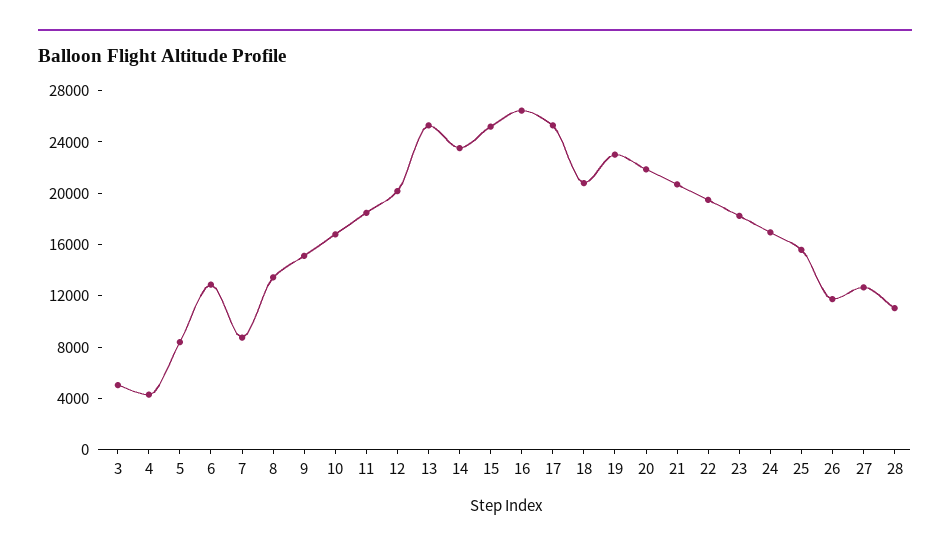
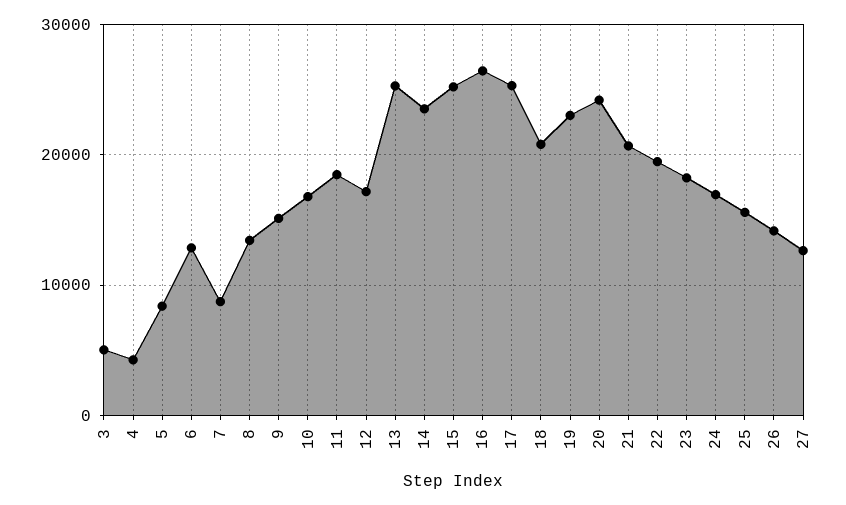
12: 20000 -> 17000
20: 22000 -> 24000
26: 12000 -> 14000
28: 11000 -> none

